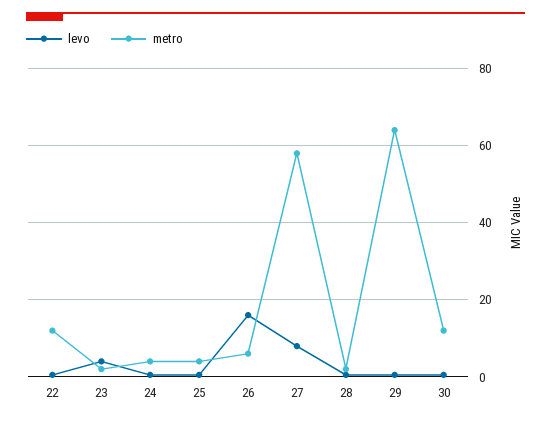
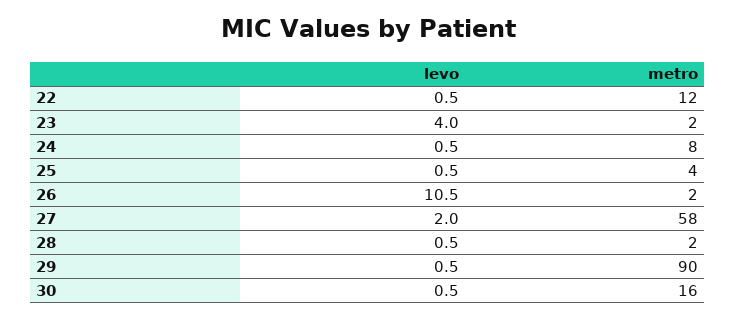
metro, 24: 4 -> 8
levo, 26: 16 -> 10.5
metro, 26: 6 -> 2
levo, 27: 8 -> 2
metro, 29: 64 -> 90
metro, 30: 12 -> 16

